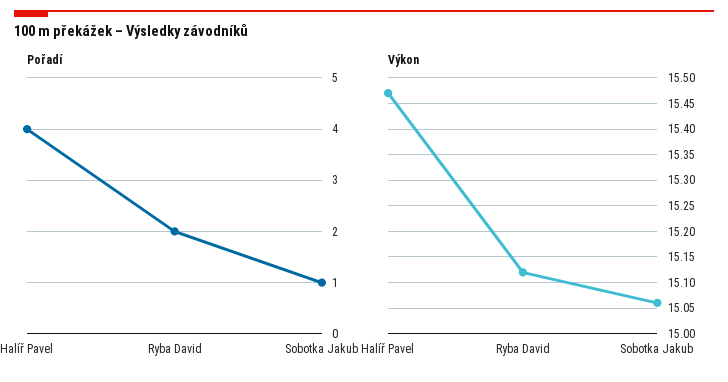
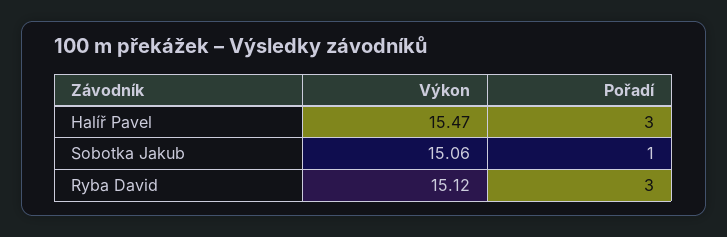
Pořadí, Halíř Pavel: 4 -> 3
Pořadí, Ryba David: 2 -> 3

